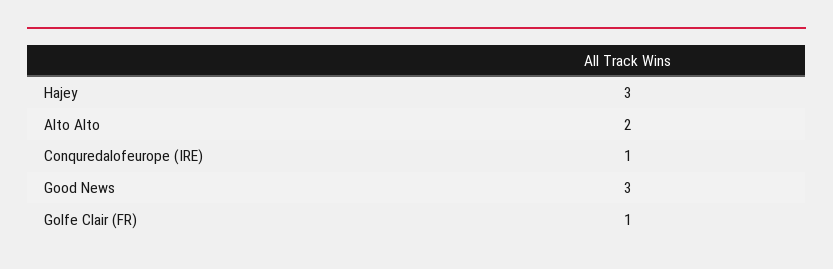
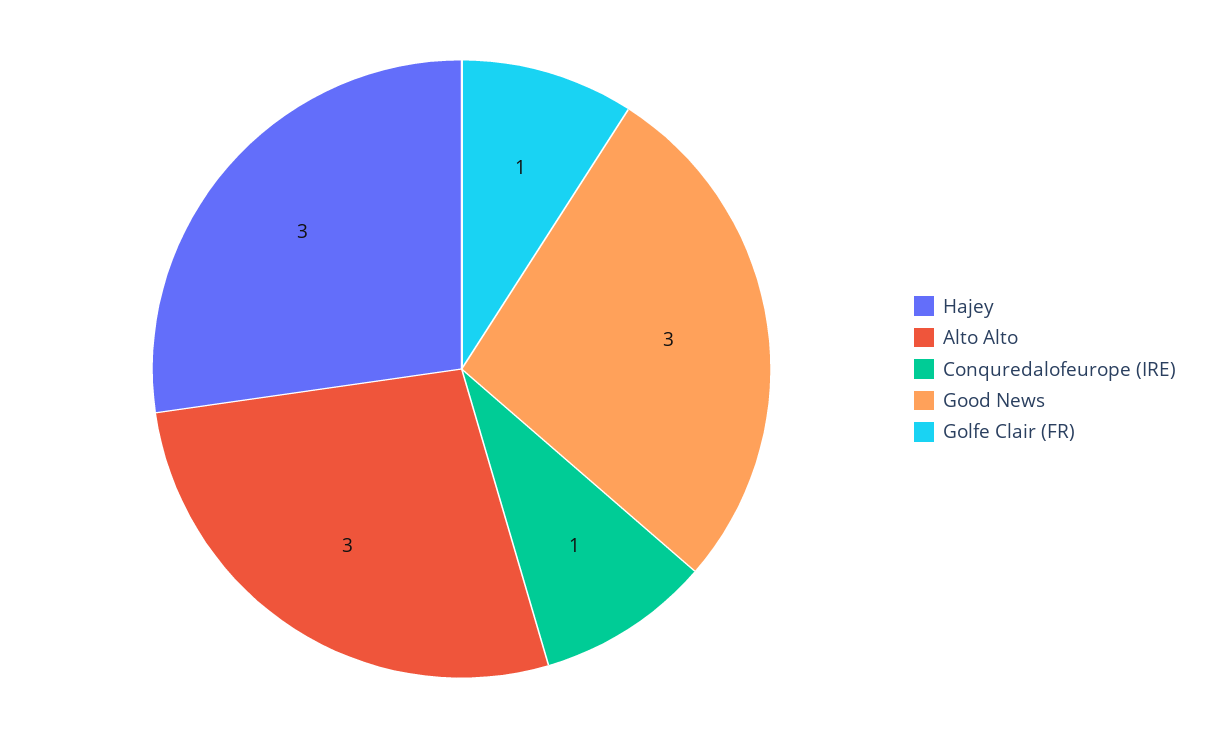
Alto Alto: 2 -> 3

